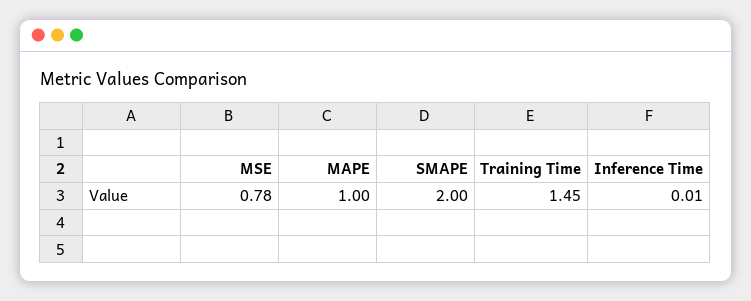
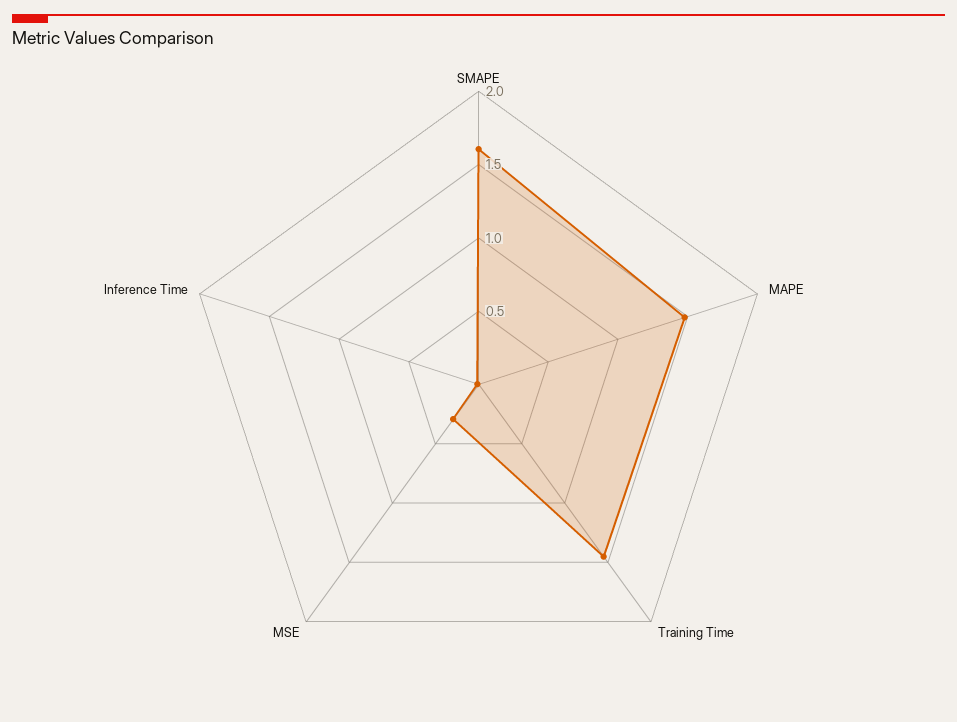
MSE: 0.78 -> 0.3
MAPE: 1 -> 1.5
SMAPE: 2 -> 1.6

